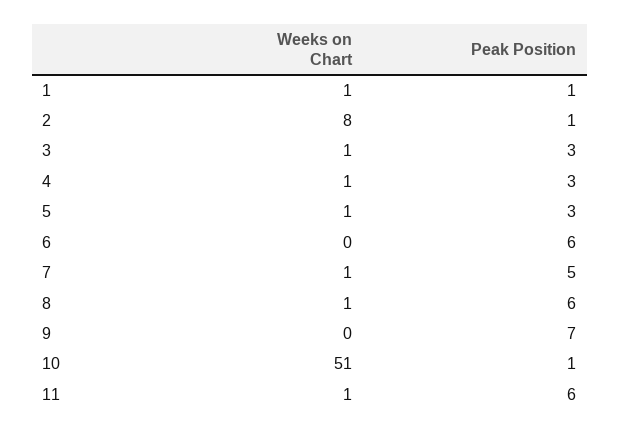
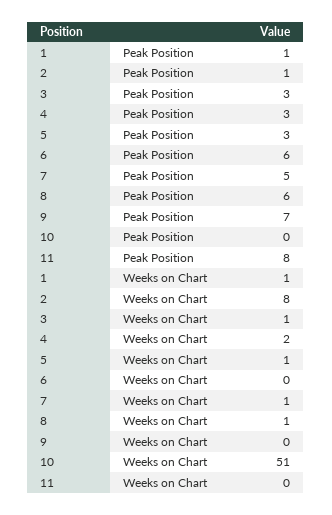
Weeks on Chart, 4: 1 -> 2
Peak Position, 10: 1 -> 0
Weeks on Chart, 11: 1 -> 0
Peak Position, 11: 6 -> 8

